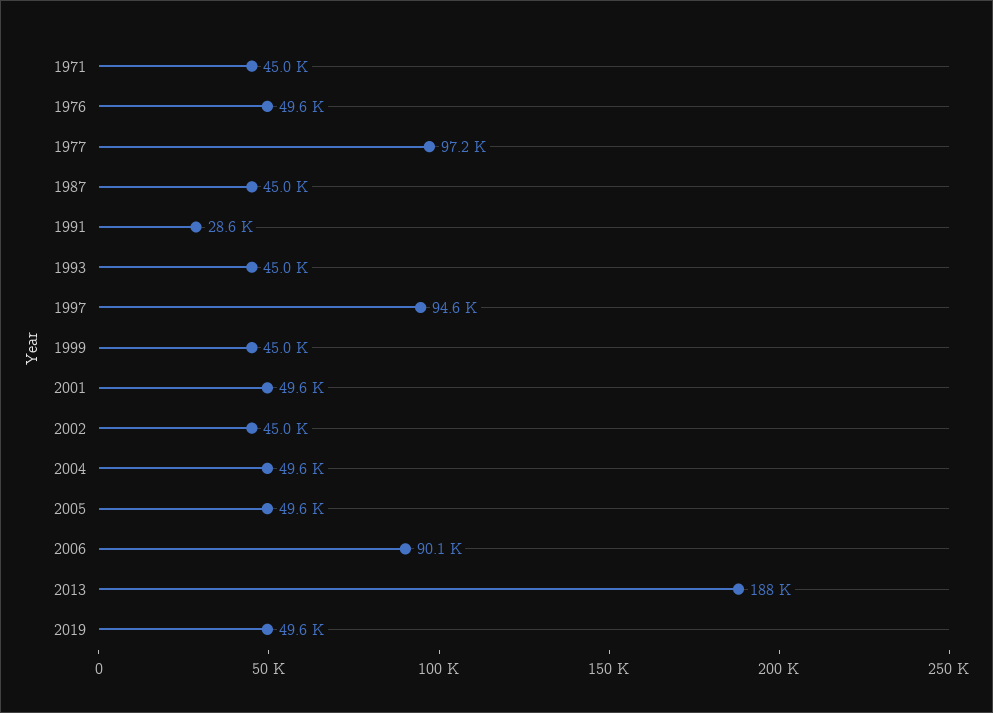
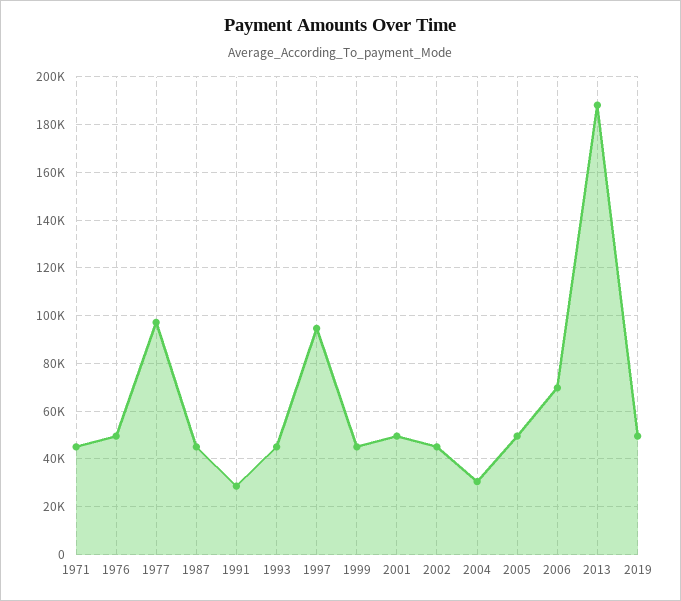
2004: 49600 -> 30000
2006: 90100 -> 70000

